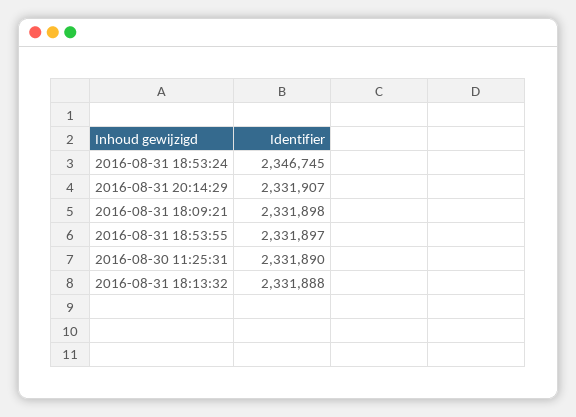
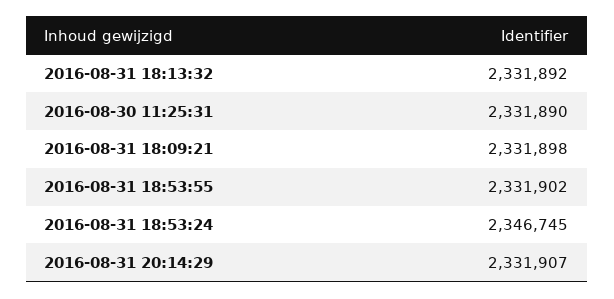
2016-08-31 18:53:55: 2331897 -> 2331902
2016-08-31 18:13:32: 2331888 -> 2331892

